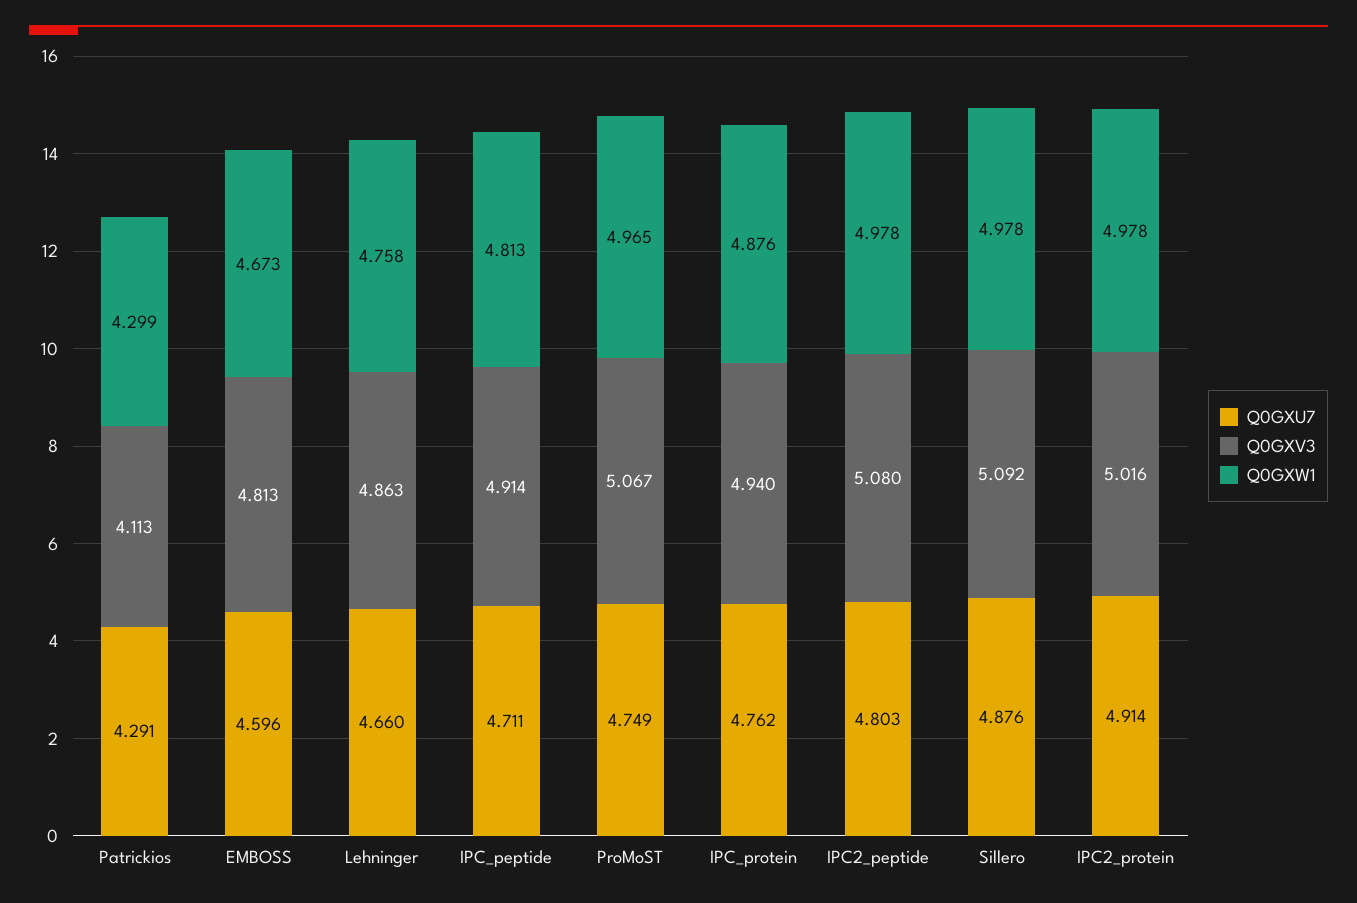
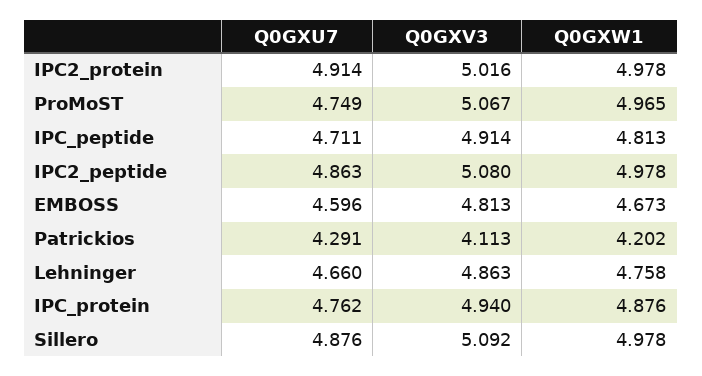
Q0GXW1, Patrickios: 4.299 -> 4.202
Q0GXU7, IPC2_peptide: 4.803 -> 4.863

